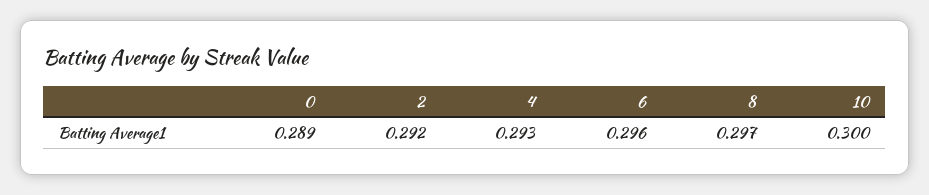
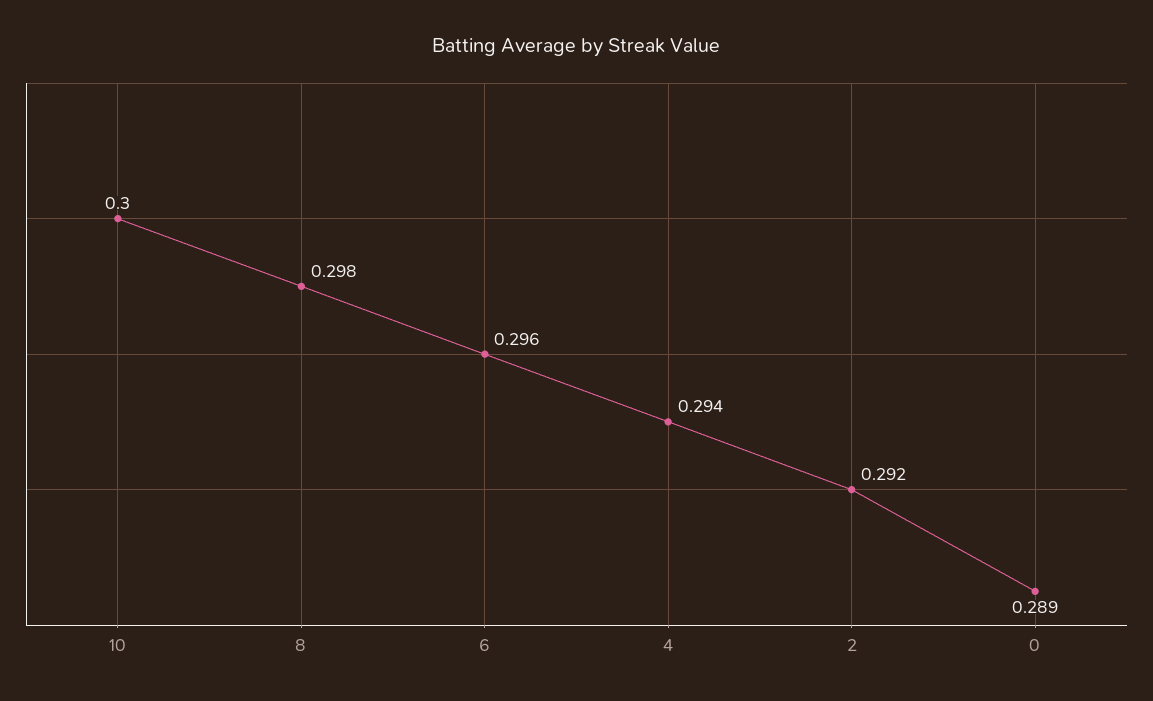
4: 0.293 -> 0.294
8: 0.297 -> 0.298

